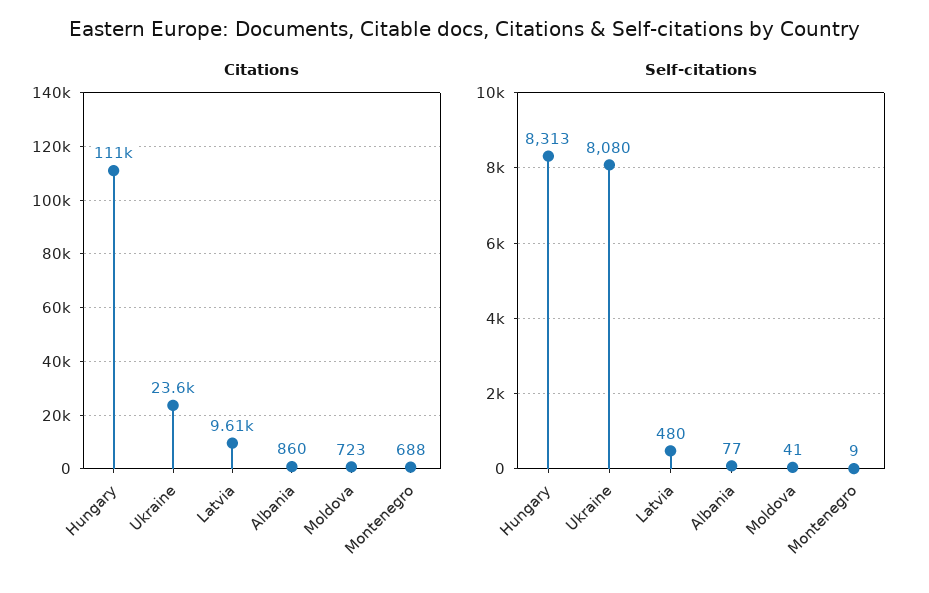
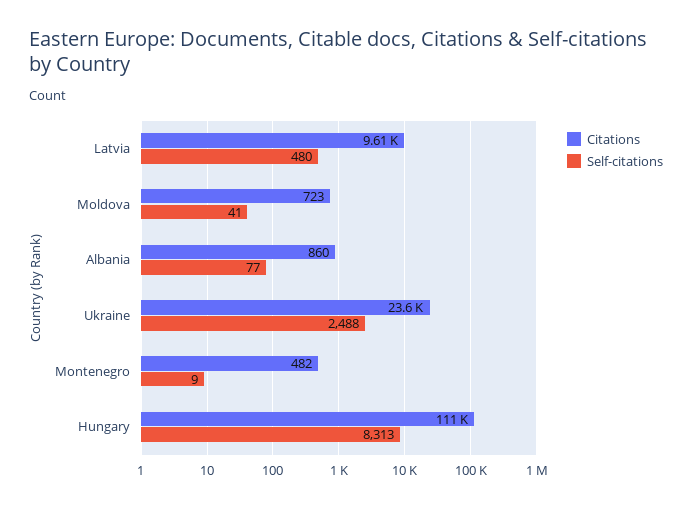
Citations, Montenegro: 688 -> 482
Self-citations, Ukraine: 8080 -> 2488

